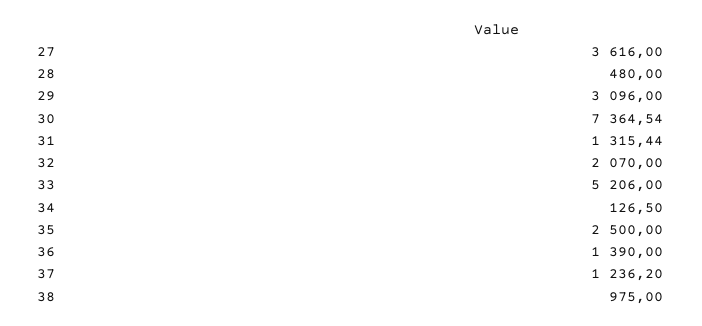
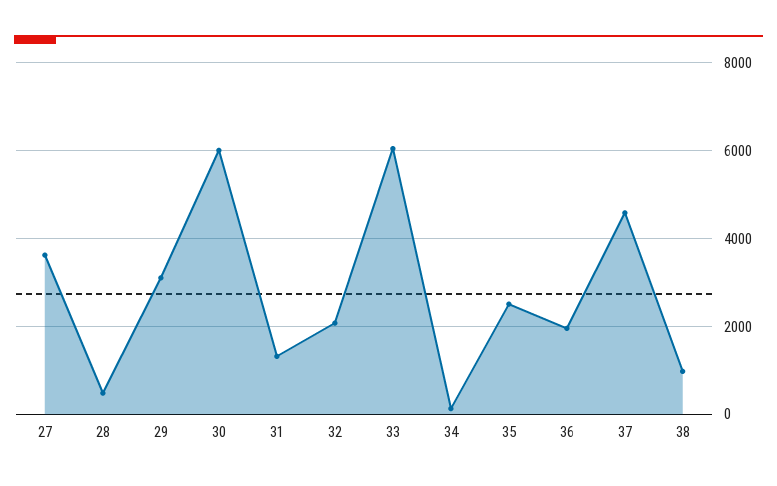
30: 7364.54 -> 6000
33: 5206 -> 6000
36: 1390 -> 2000
37: 1236.2 -> 4600

